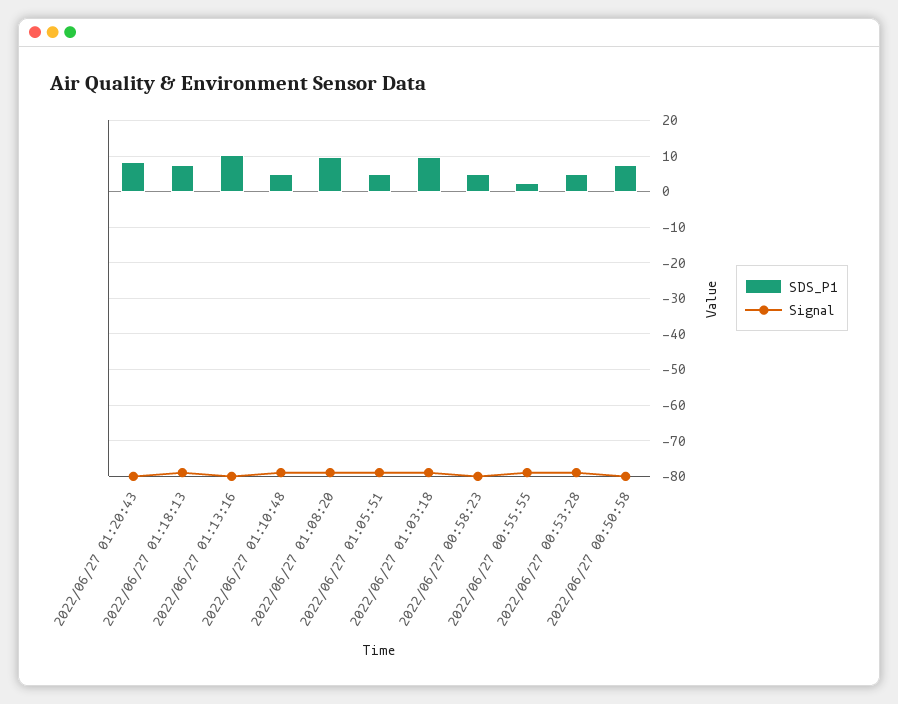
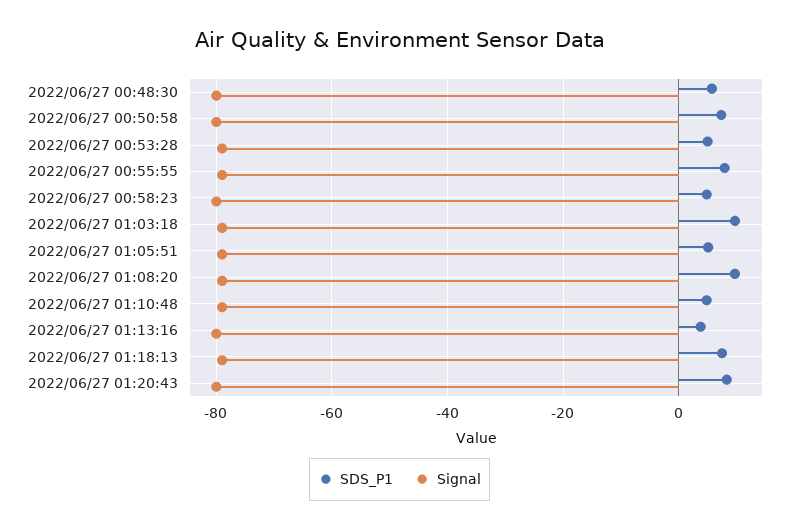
SDS_P1, 2022/06/27 01:13:16: 10 -> 4
SDS_P1, 2022/06/27 00:55:55: 2 -> 8
SDS_P1, 2022/06/27 00:48:30: none -> 6
Signal, 2022/06/27 00:48:30: none -> -80

